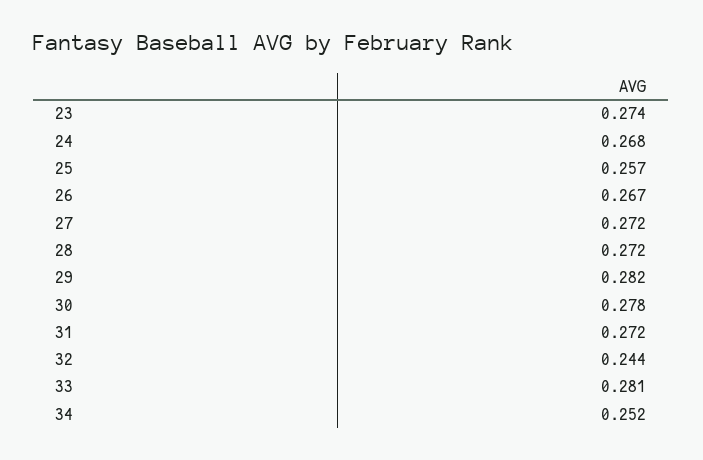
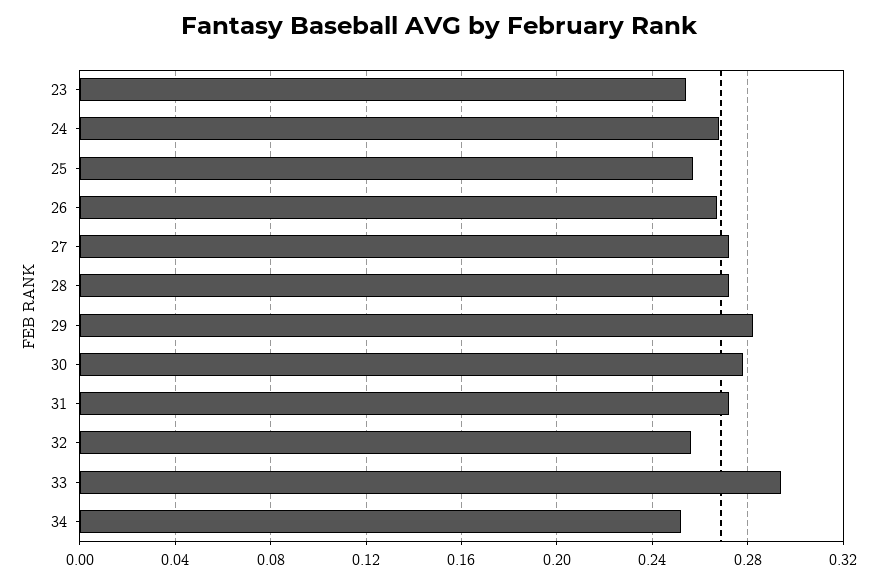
23: 0.274 -> 0.255
32: 0.244 -> 0.255
33: 0.281 -> 0.295

